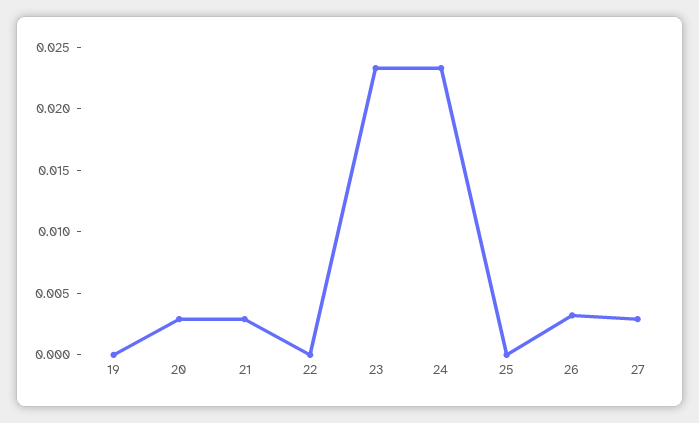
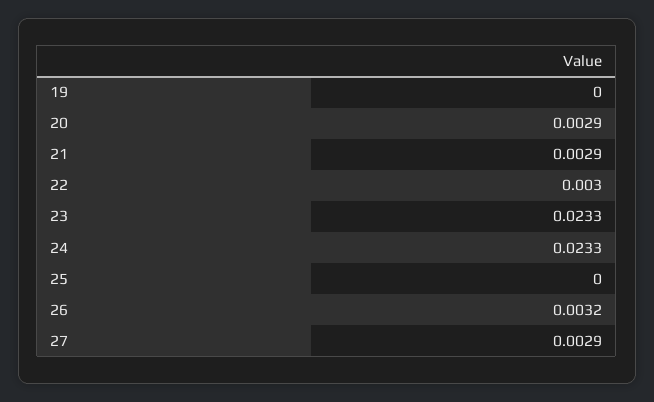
22: 0 -> 0.003

